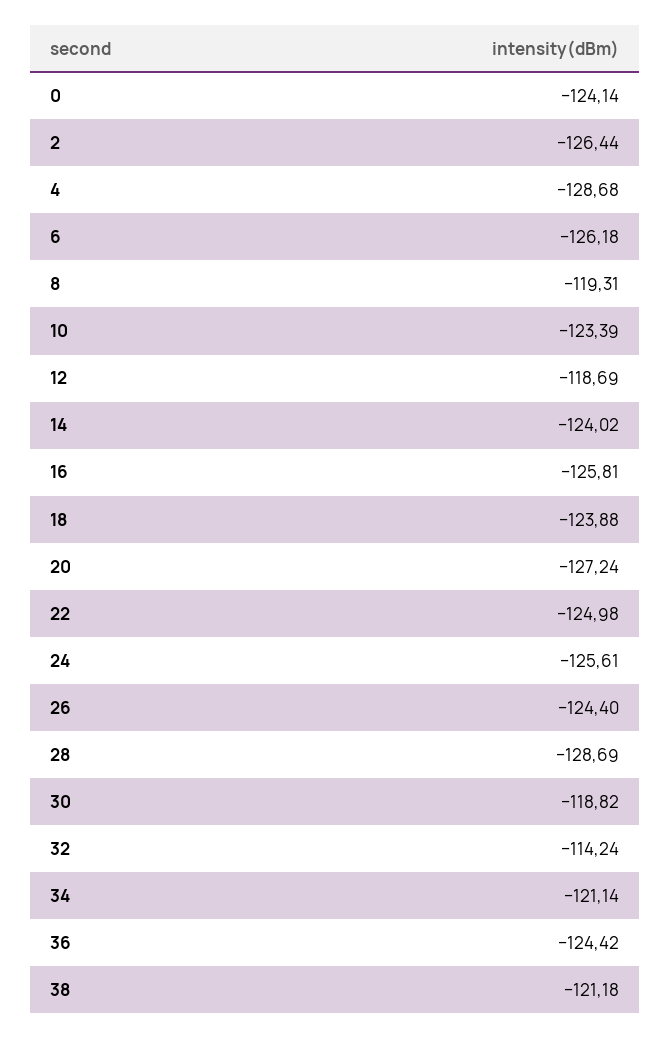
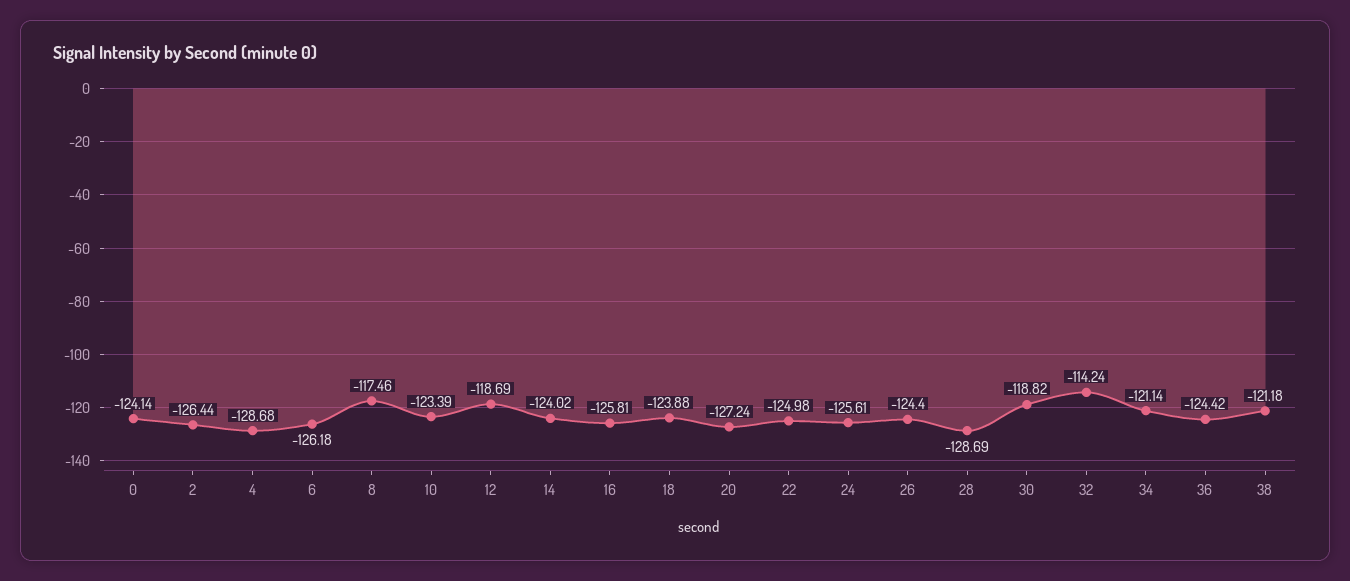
8: -119.31 -> -117.46

